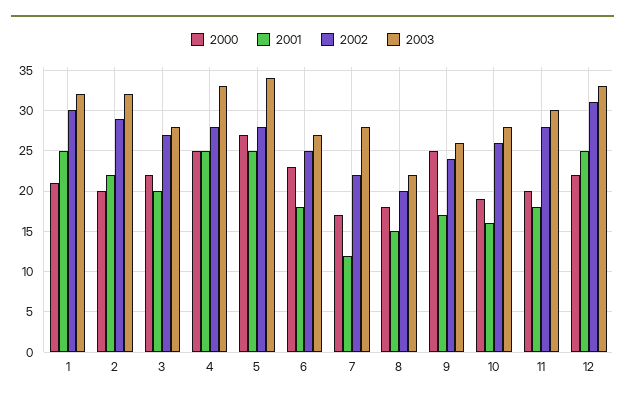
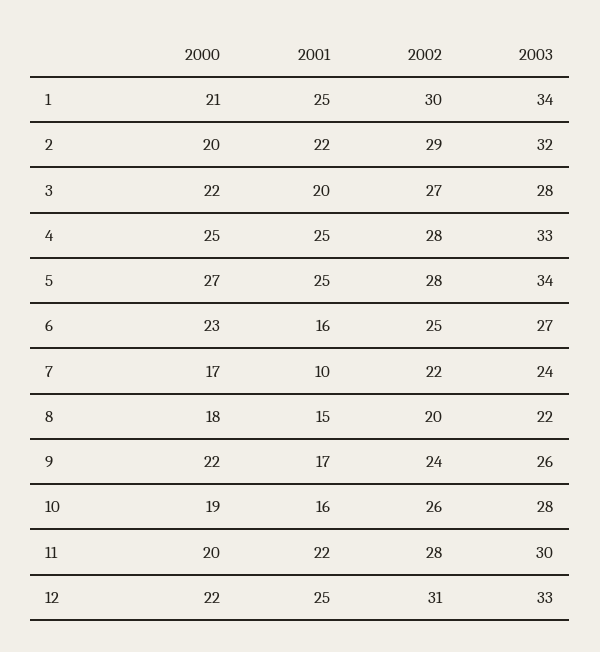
2003, 1: 32 -> 34
2001, 6: 18 -> 16
2001, 7: 12 -> 10
2003, 7: 28 -> 24
2000, 9: 25 -> 22
2001, 11: 18 -> 22

